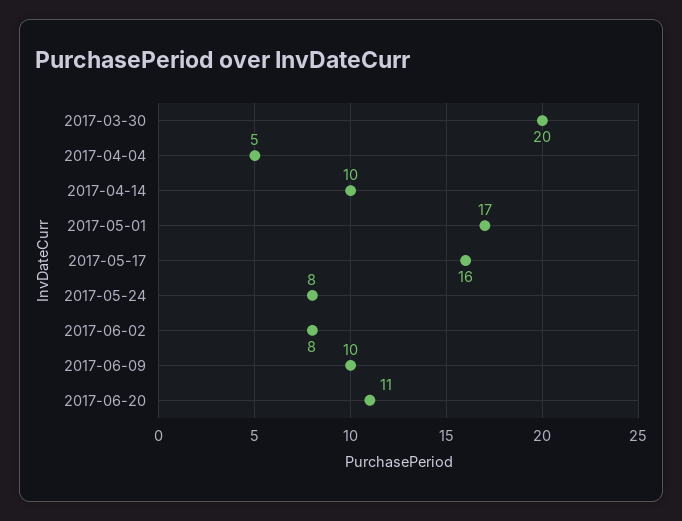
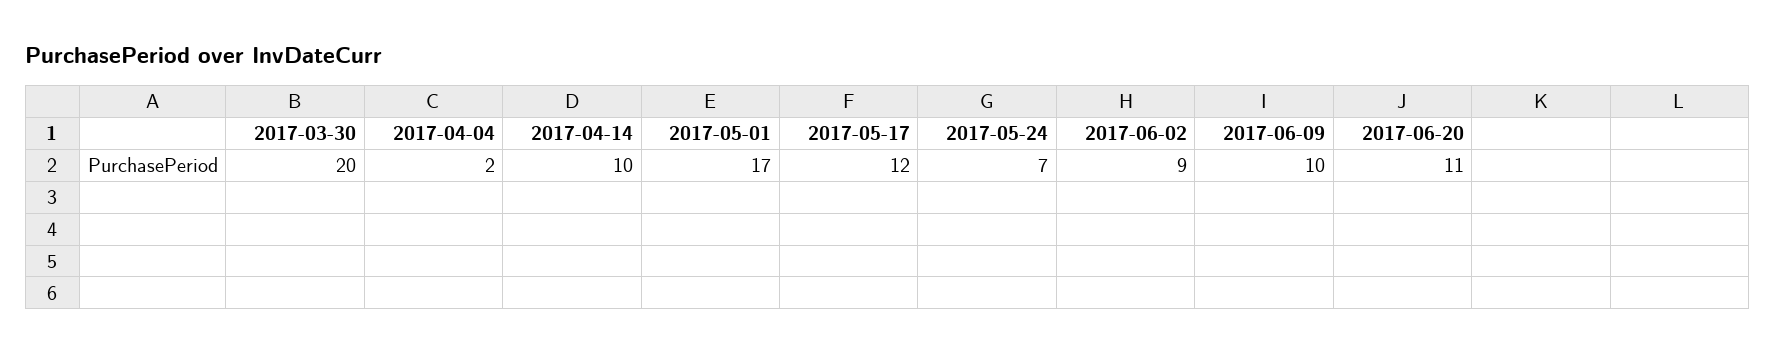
2017-04-04: 5 -> 2
2017-05-17: 16 -> 12
2017-05-24: 8 -> 7
2017-06-02: 8 -> 9

